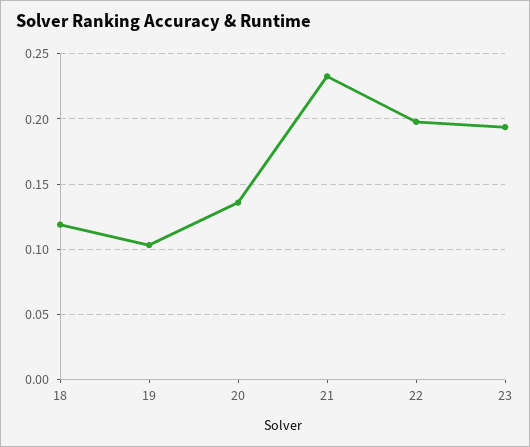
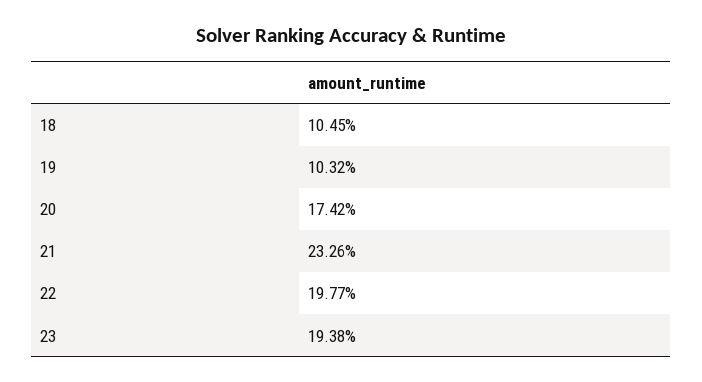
18: 0.12 -> 0.1045
20: 0.135 -> 0.1742

